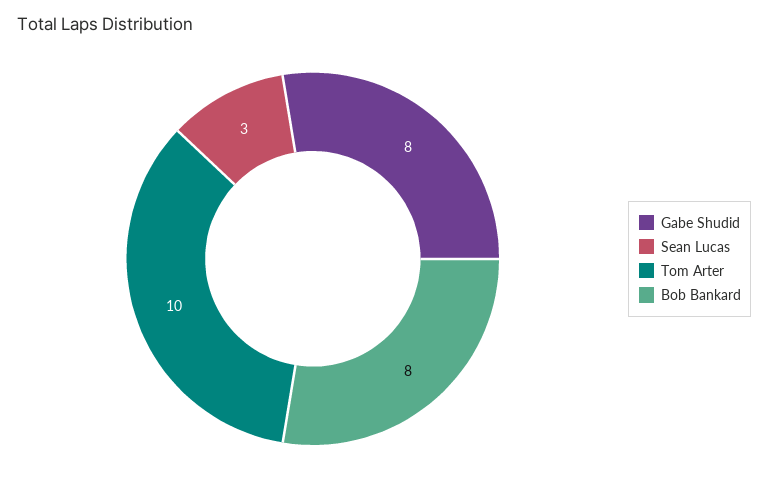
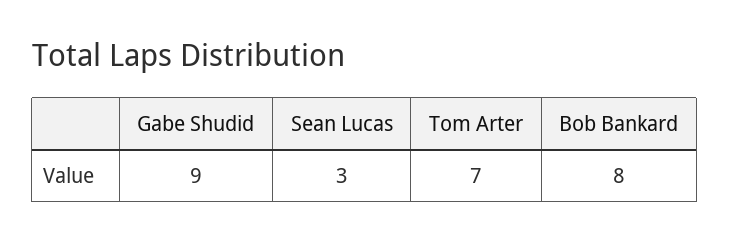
Gabe Shudid: 8 -> 9
Tom Arter: 10 -> 7

